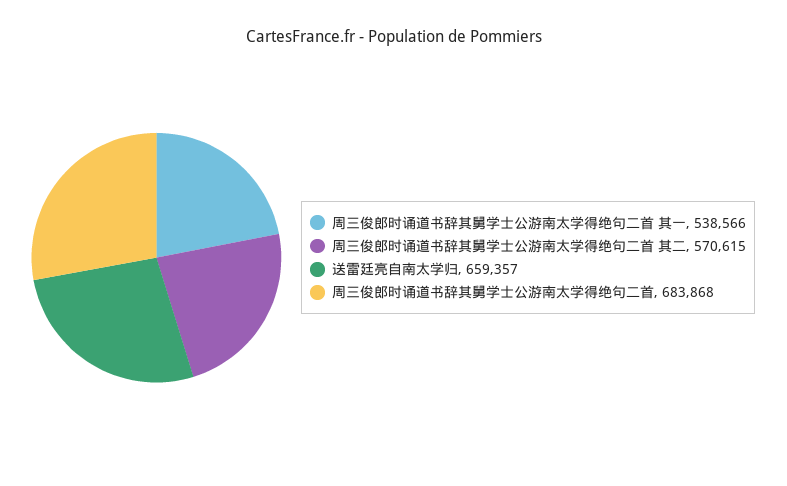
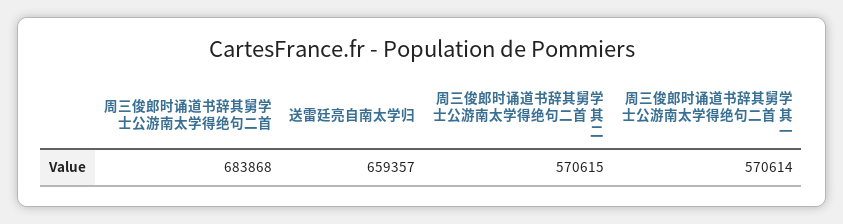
周三俊郎时诵道书辞其舅学士公游南太学得绝句二首 其一: 538566 -> 570614

